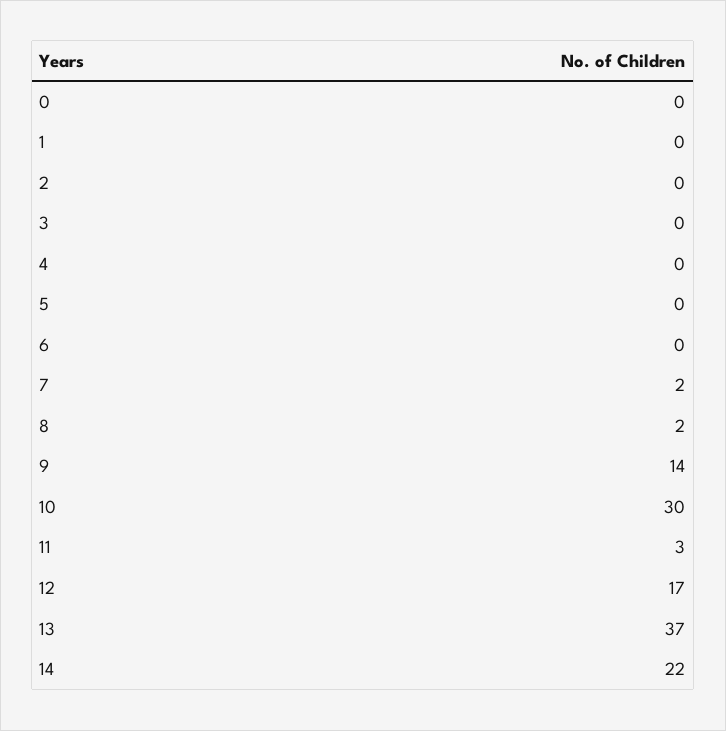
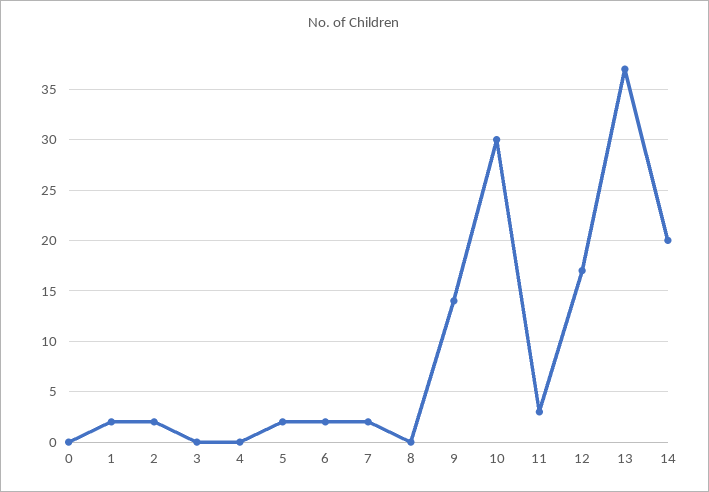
1: 0 -> 2
2: 0 -> 2
5: 0 -> 2
6: 0 -> 2
8: 2 -> 0
14: 22 -> 20

